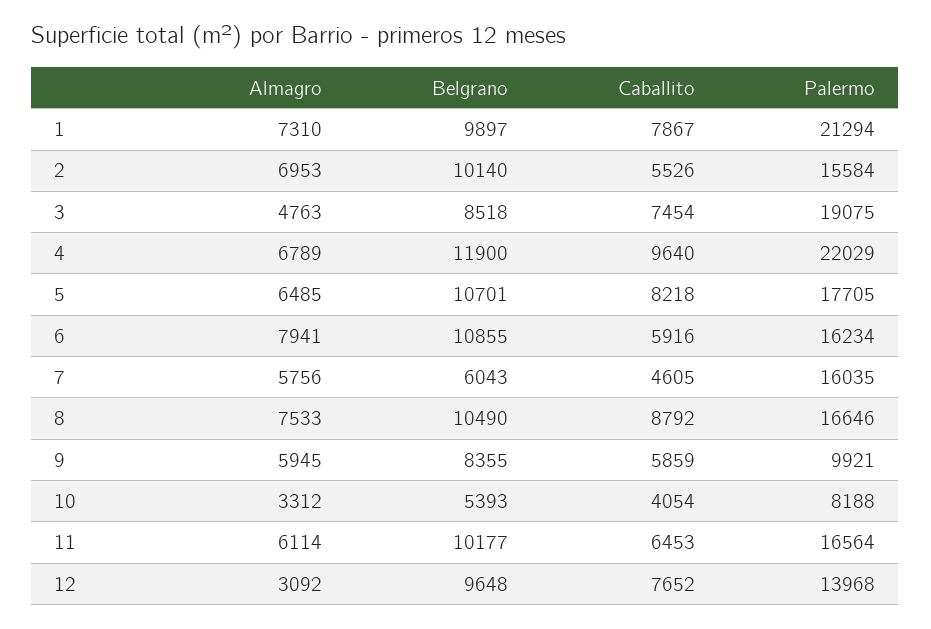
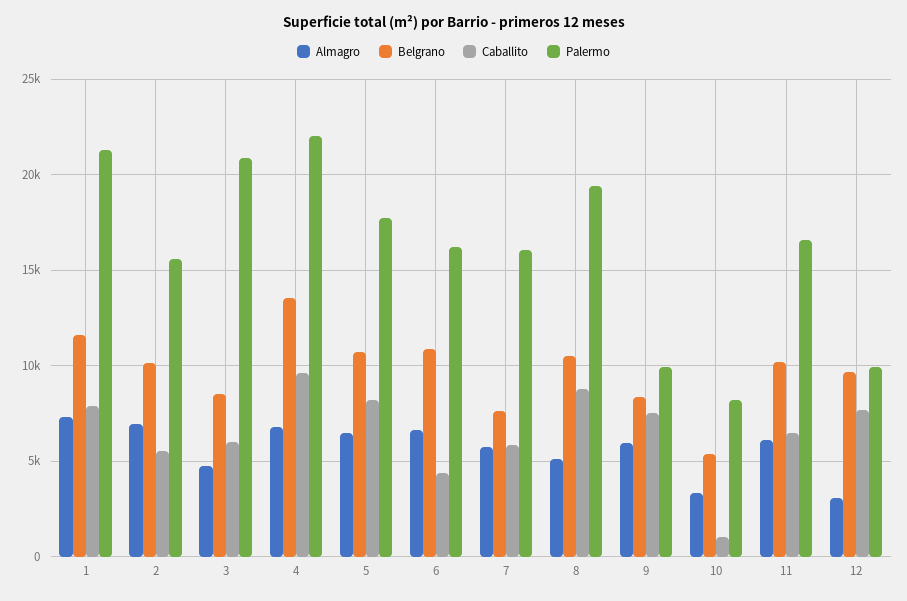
Belgrano, 1: 9897 -> 11500
Caballito, 3: 7454 -> 6000
Palermo, 3: 19075 -> 21000
Belgrano, 4: 11900 -> 13500
Almagro, 6: 7941 -> 6500
Caballito, 6: 5916 -> 4500
Belgrano, 7: 6043 -> 7500
Caballito, 7: 4605 -> 6000
Almagro, 8: 7533 -> 5000
Palermo, 8: 16646 -> 19500
Caballito, 9: 5859 -> 7500
Caballito, 10: 4054 -> 1000
Palermo, 12: 13968 -> 10000

